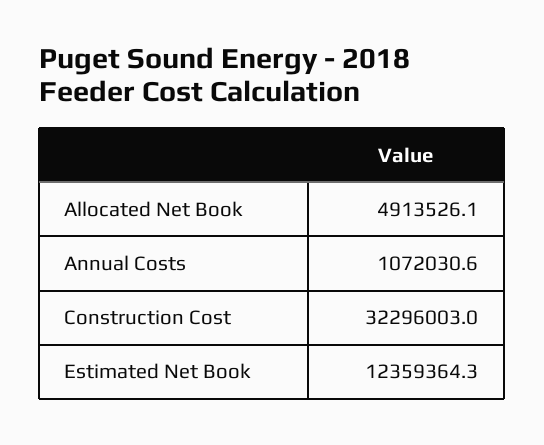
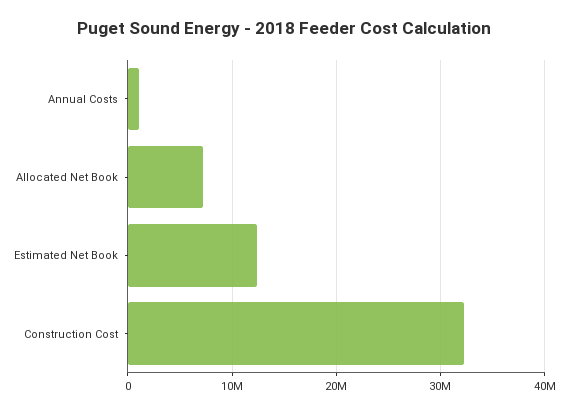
Allocated Net Book: 4913526.1 -> 7000000

